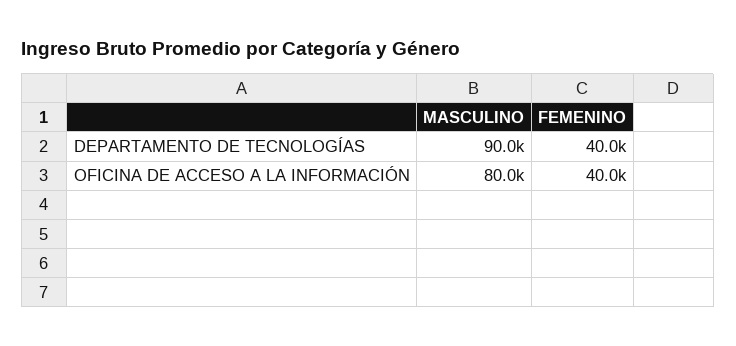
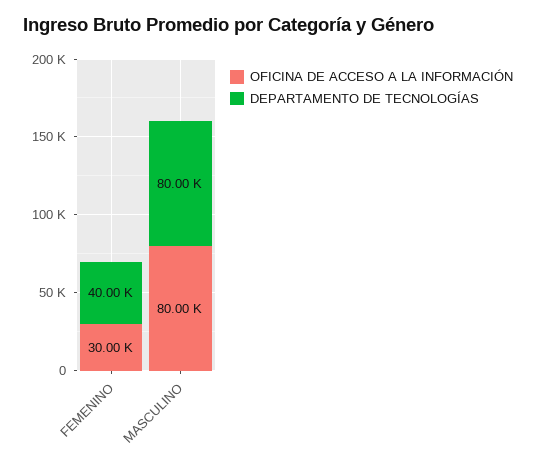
DEPARTAMENTO DE TECNOLOGÍAS, MASCULINO: 90000 -> 80000
OFICINA DE ACCESO A LA INFORMACIÓN, FEMENINO: 40000 -> 30000

